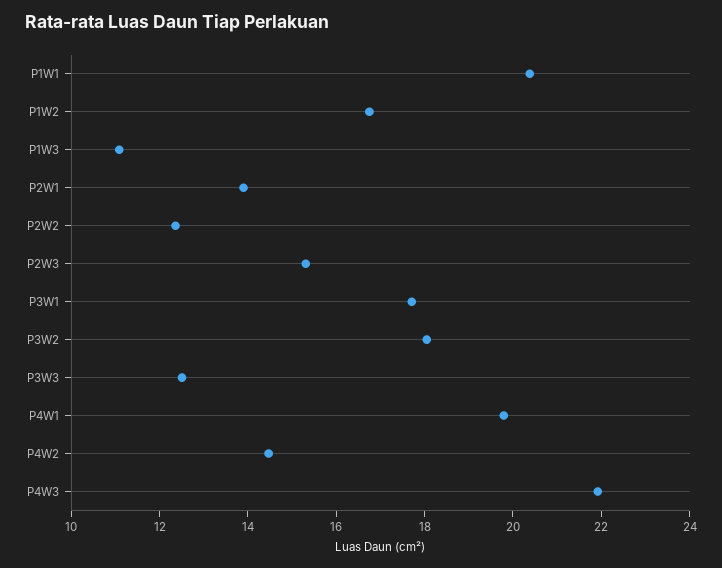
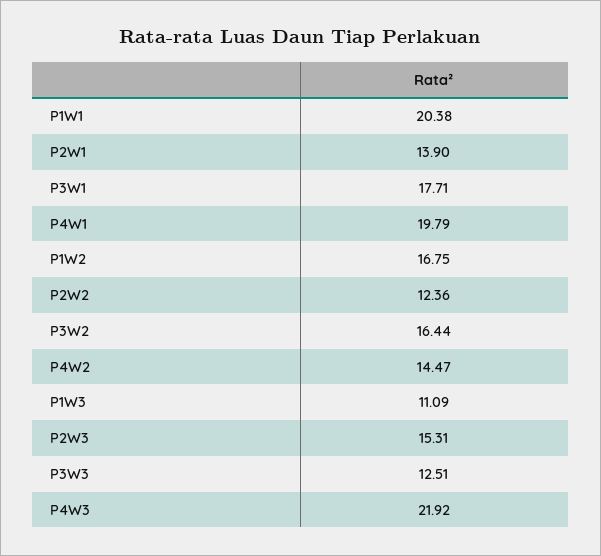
P3W2: 18 -> 16.44

